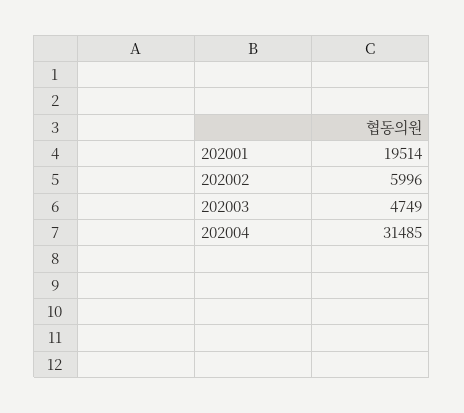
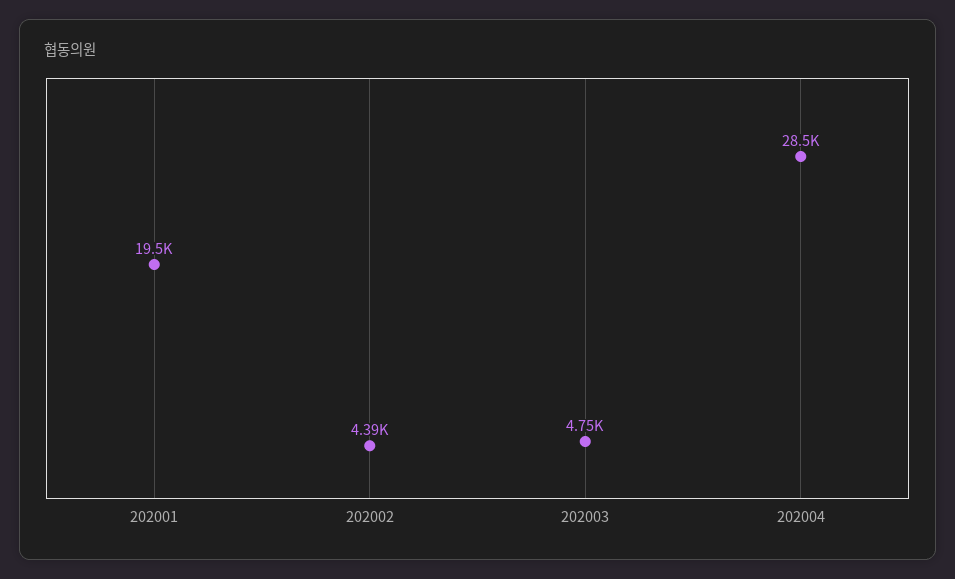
202002: 5996 -> 4390
202004: 31485 -> 28500

